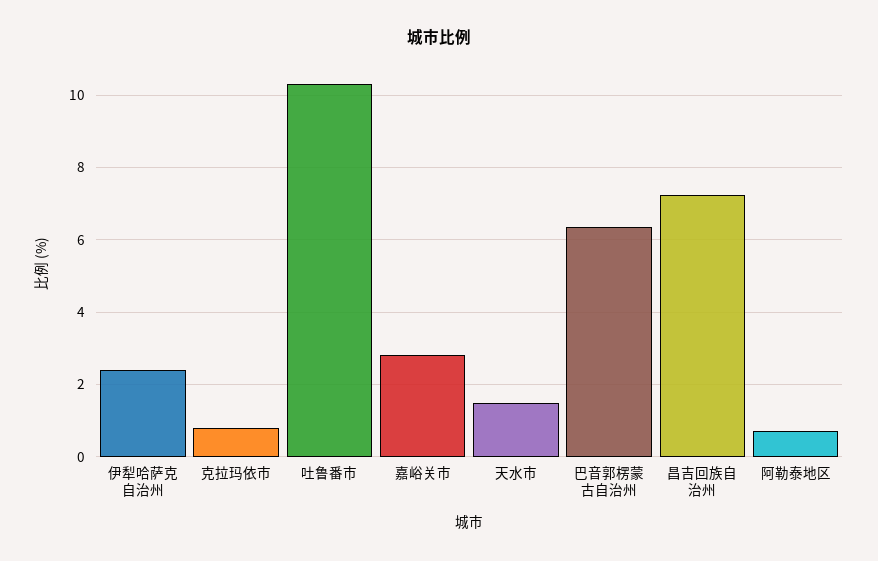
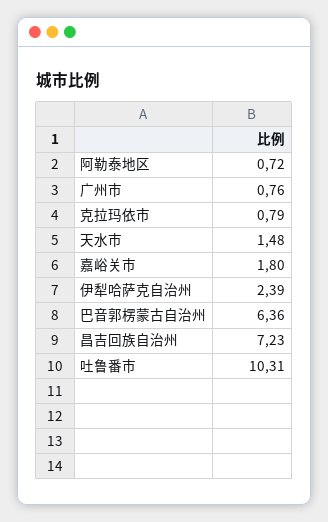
嘉峪关市: 2.8 -> 1.8
广州市: none -> 0.76

